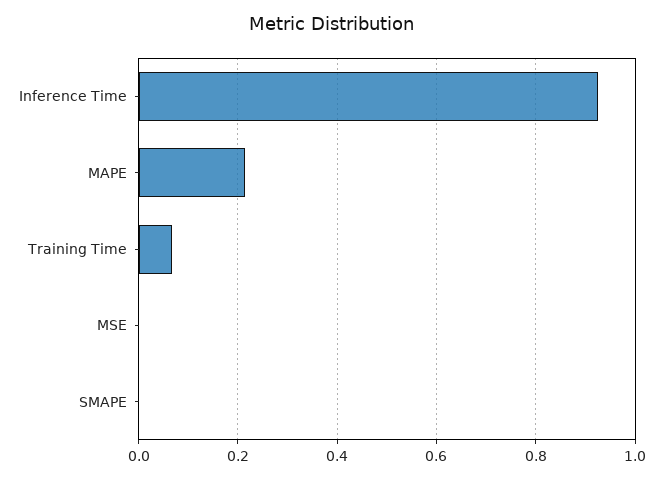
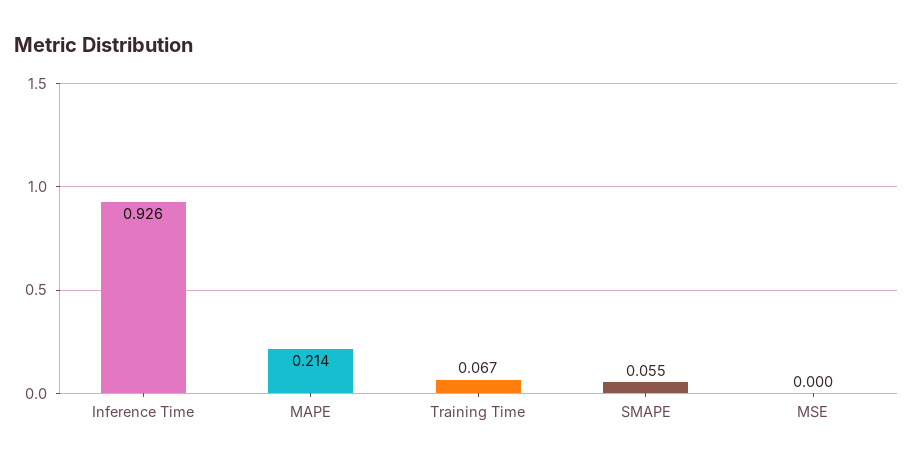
SMAPE: 0 -> 0.055

